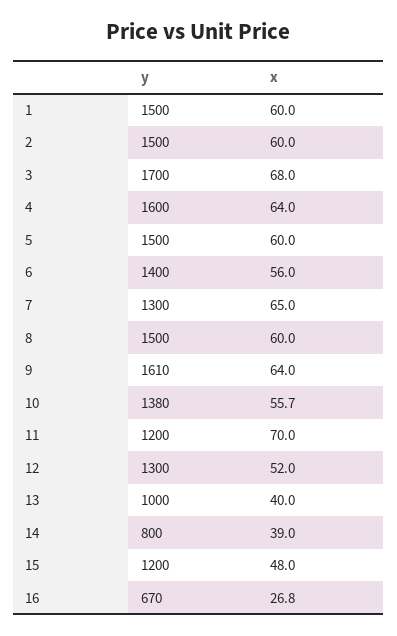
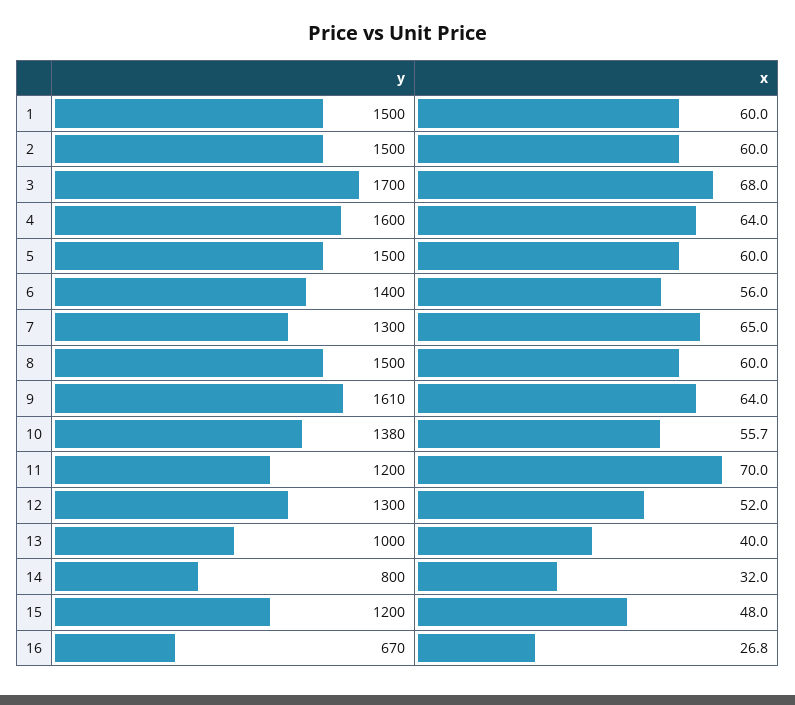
x, 14: 39 -> 32

